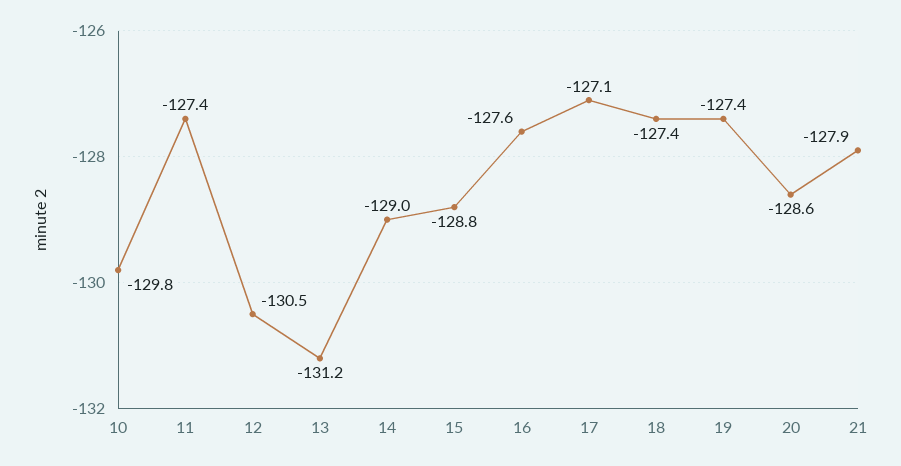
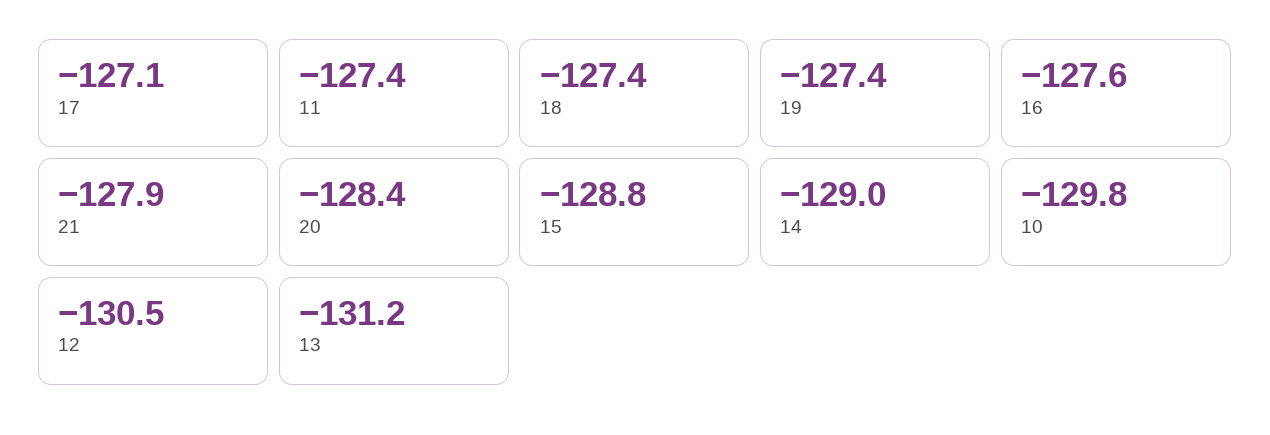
20: -128.6 -> -128.4

